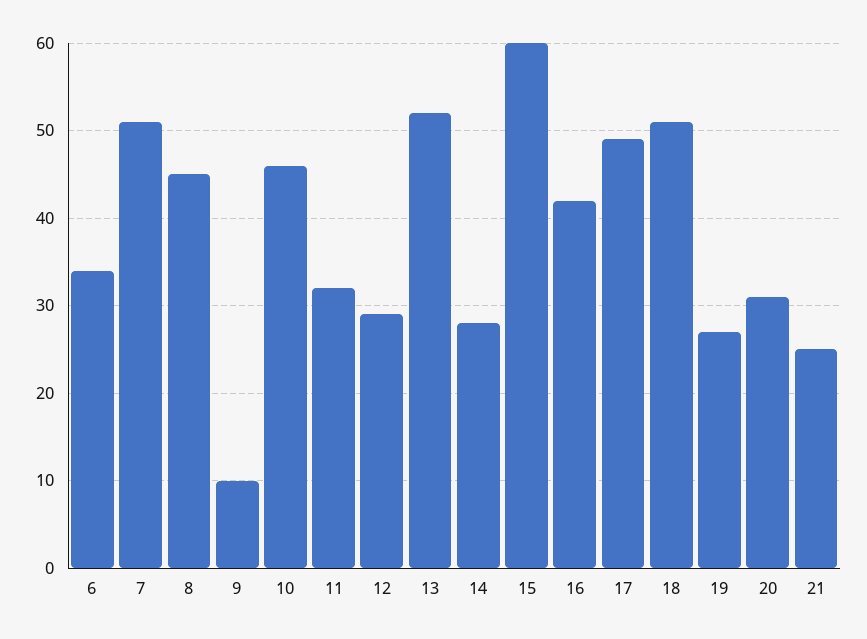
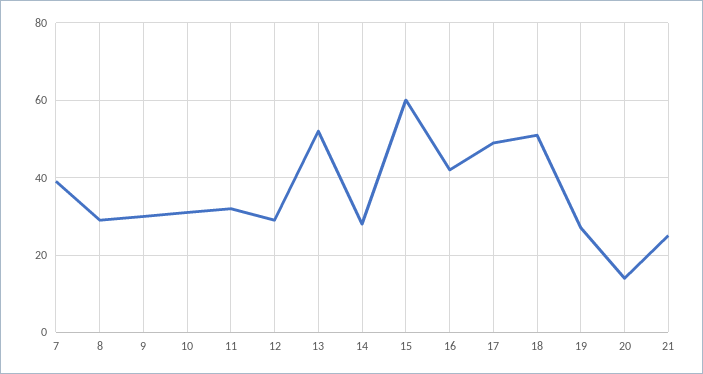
6: 34 -> none
7: 51 -> 40
8: 45 -> 30
9: 10 -> 30
10: 46 -> 30
20: 31 -> 15

